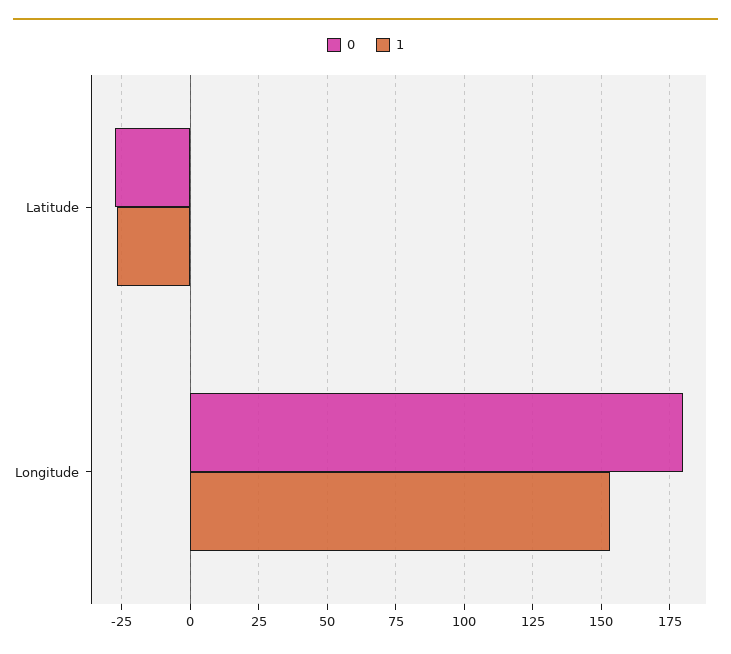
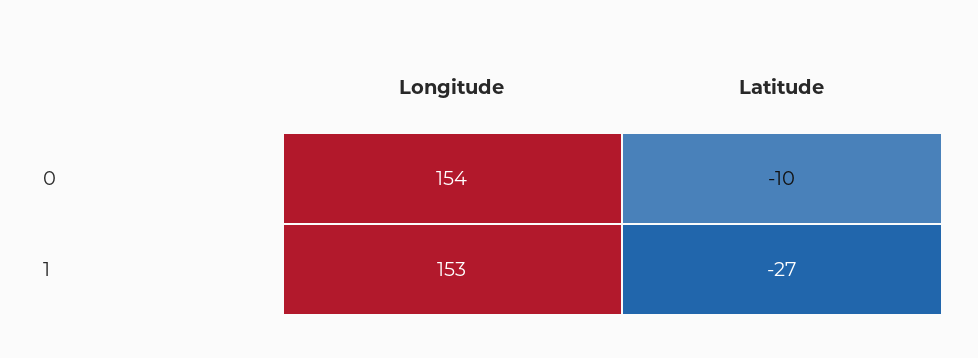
0, Latitude: -27.5 -> -10
0, Longitude: 180 -> 154

